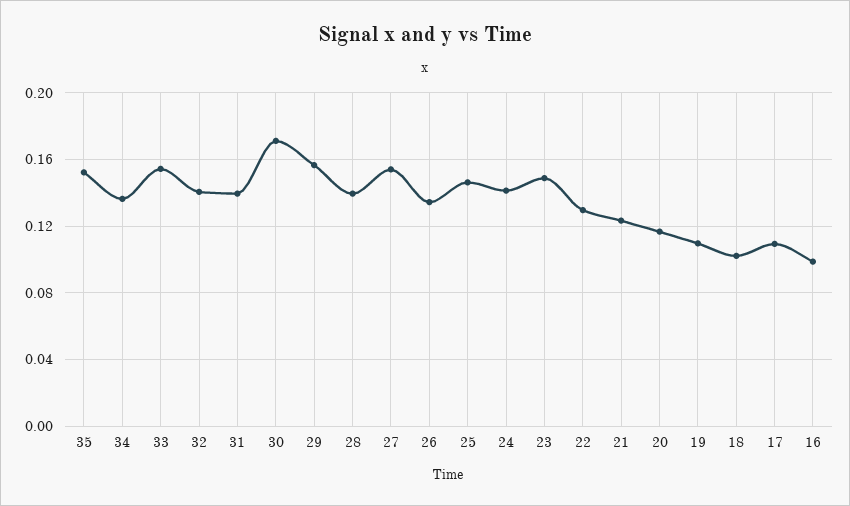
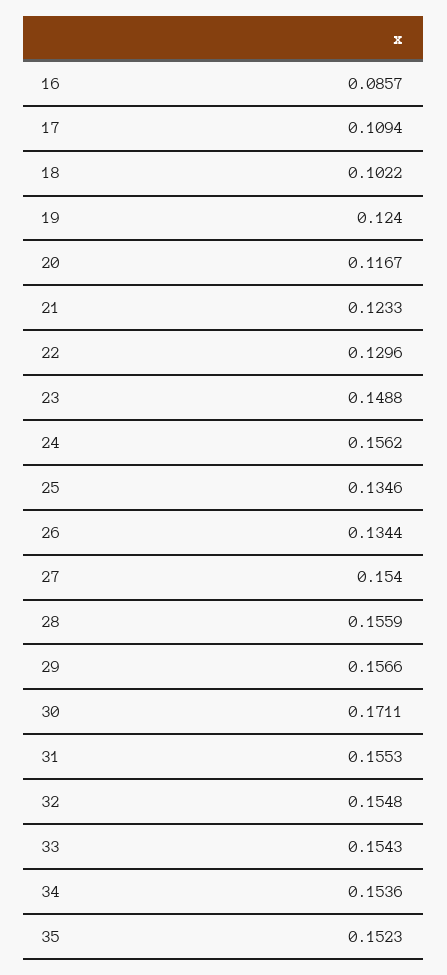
34: 0.135 -> 0.1536
32: 0.14 -> 0.1548
31: 0.14 -> 0.1553
28: 0.14 -> 0.1559
25: 0.145 -> 0.1346
24: 0.14 -> 0.1562
19: 0.11 -> 0.124
16: 0.1 -> 0.0857

